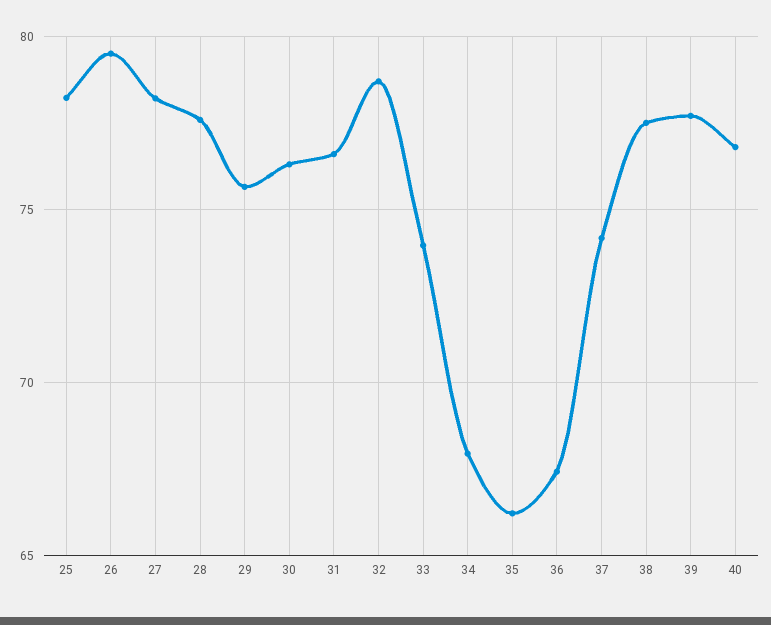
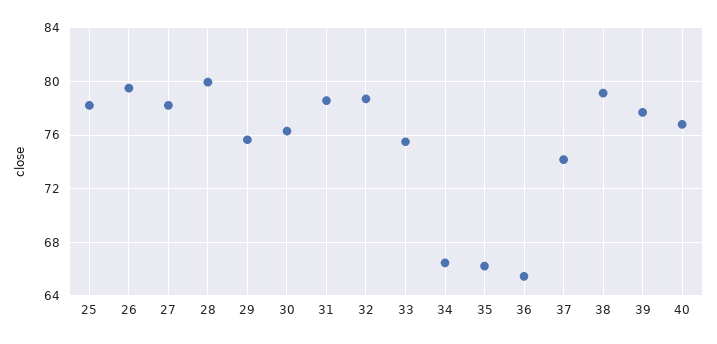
28: 77.5 -> 80
31: 76.5 -> 78.5
33: 74 -> 75.5
34: 68 -> 66.5
36: 67.5 -> 65.5
38: 77.5 -> 79

